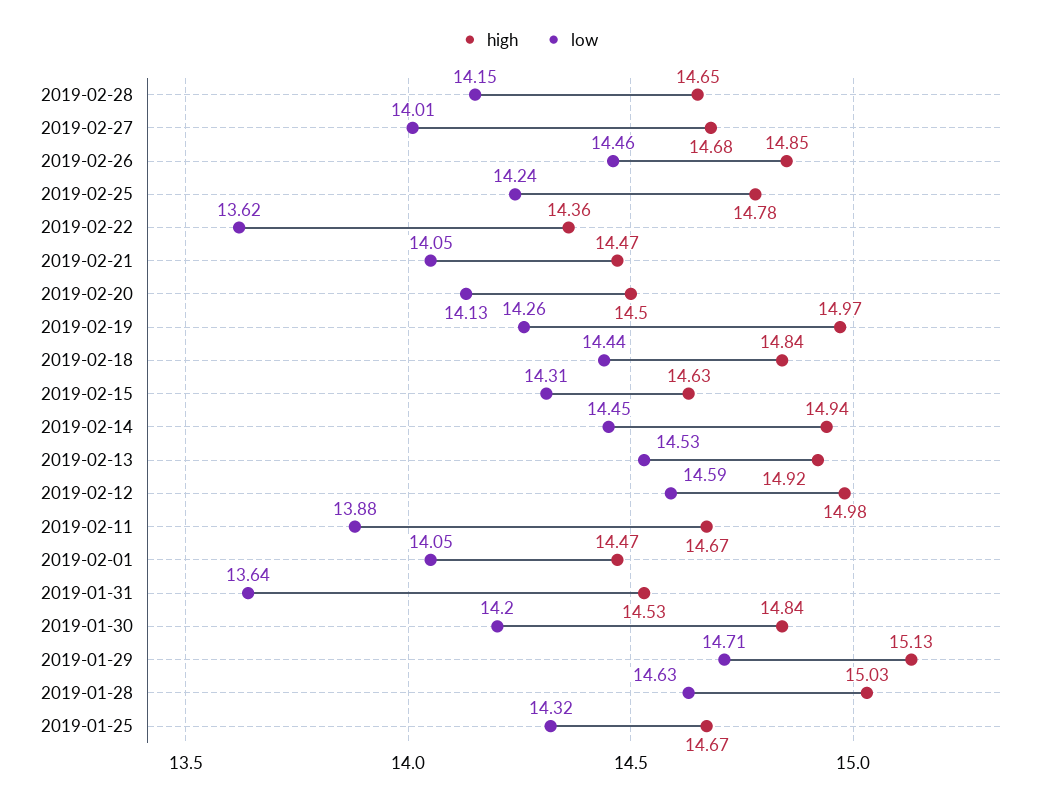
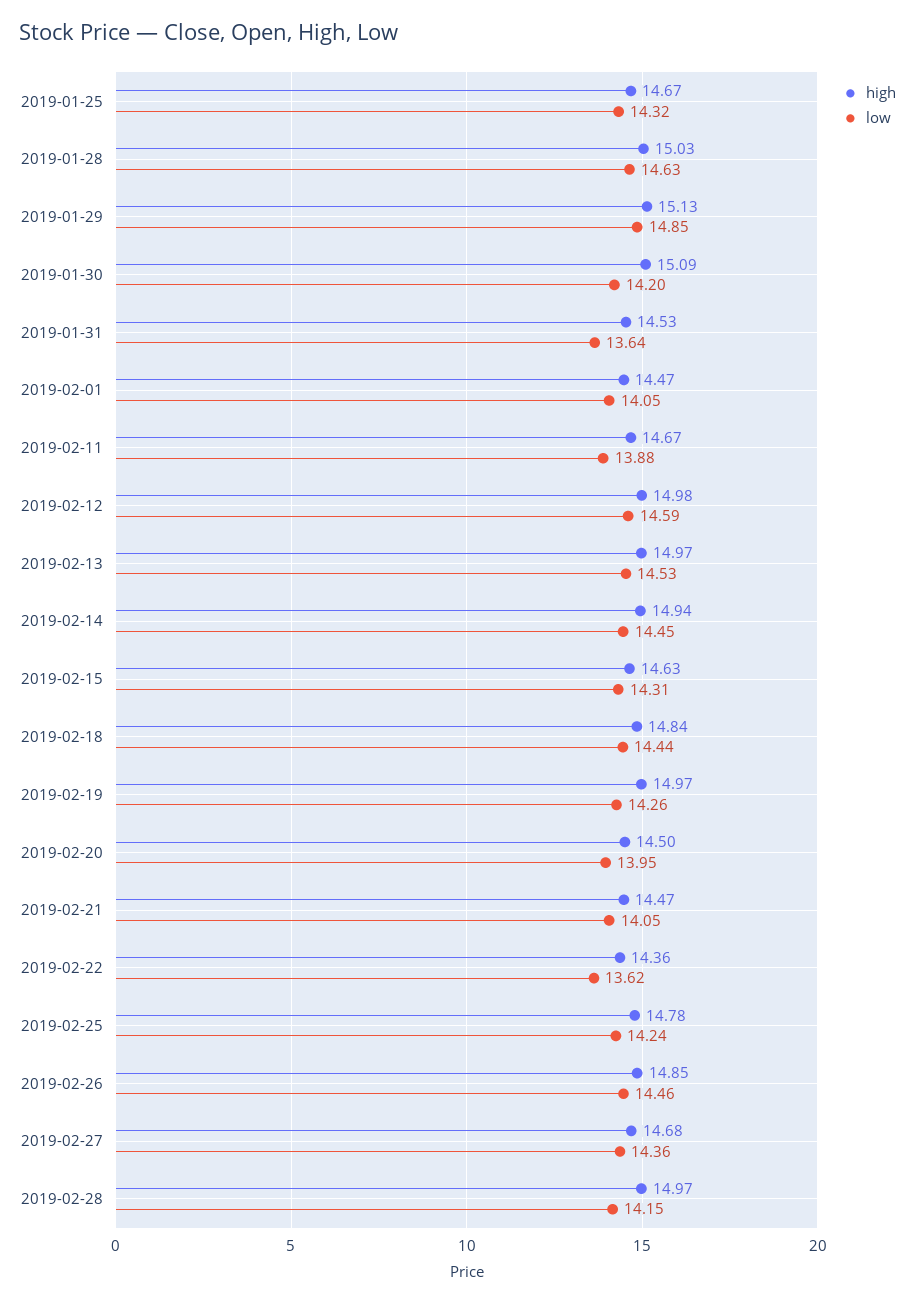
high, 2019-02-28: 14.65 -> 14.97
low, 2019-02-27: 14.01 -> 14.36
low, 2019-02-20: 14.13 -> 13.95
high, 2019-02-13: 14.92 -> 14.97
high, 2019-01-30: 14.84 -> 15.09
low, 2019-01-29: 14.71 -> 14.85

